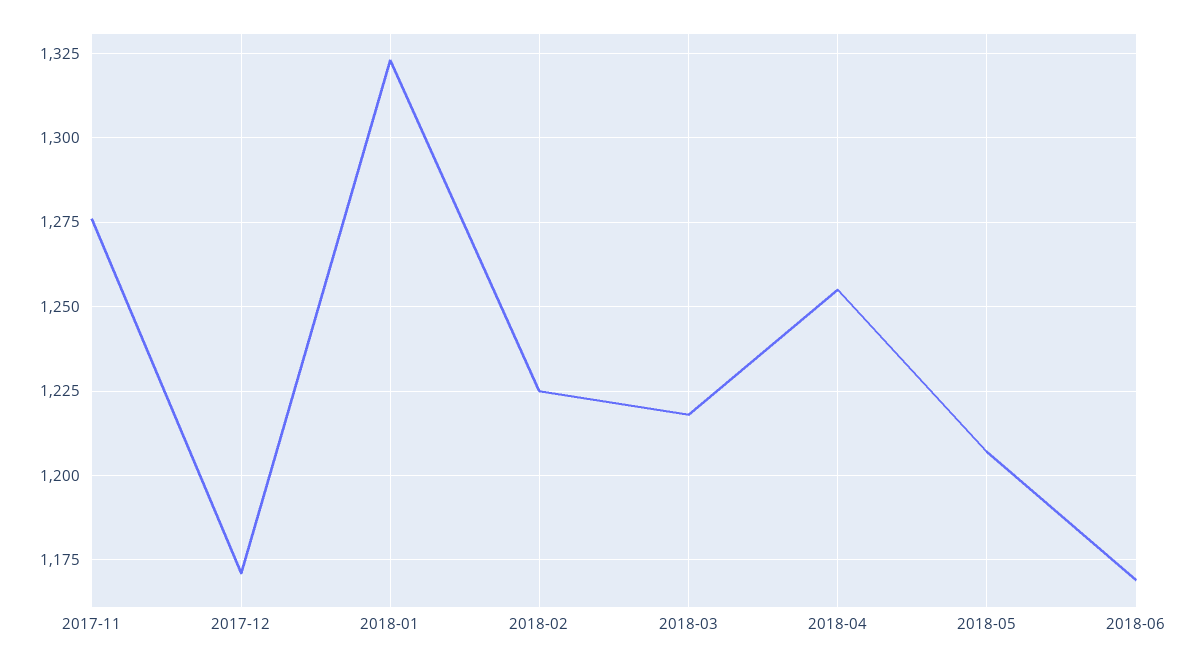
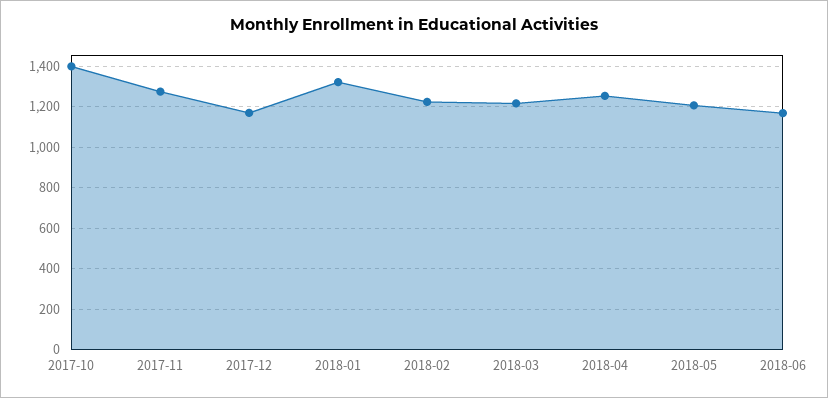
2017-10: none -> 1400

